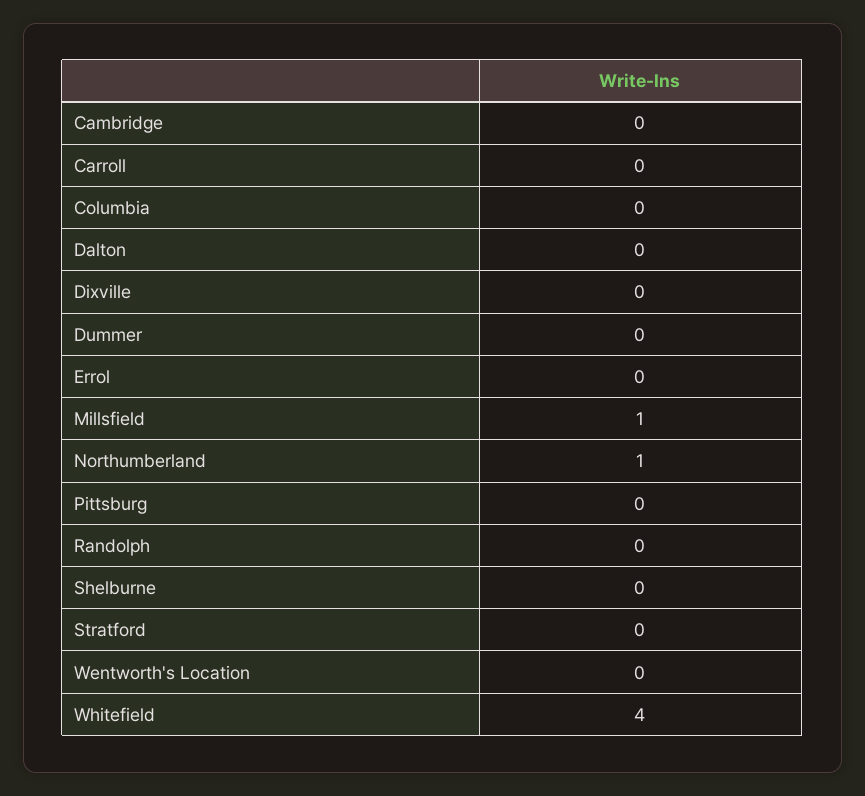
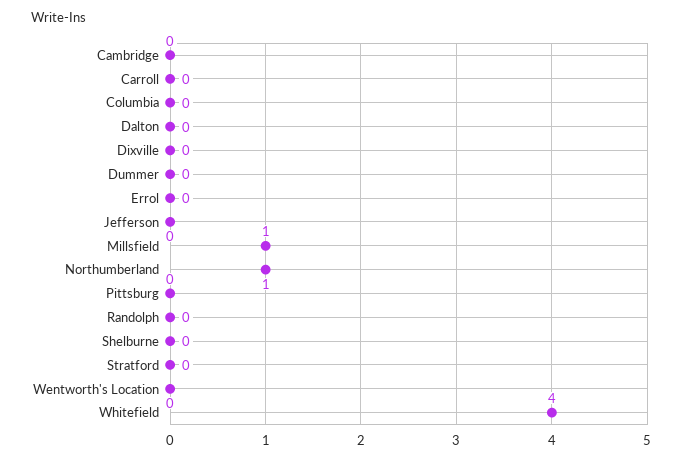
Jefferson: none -> 0

